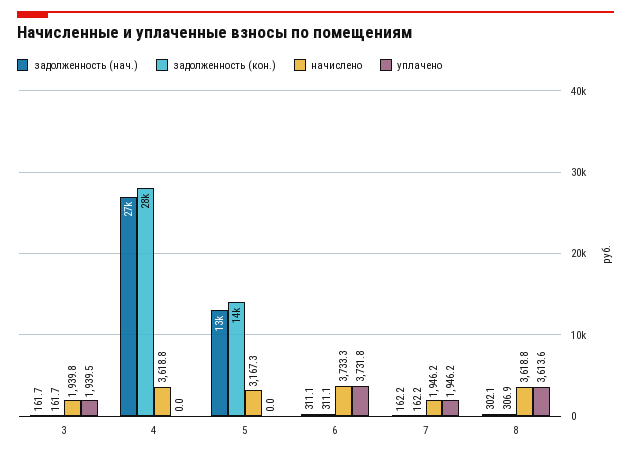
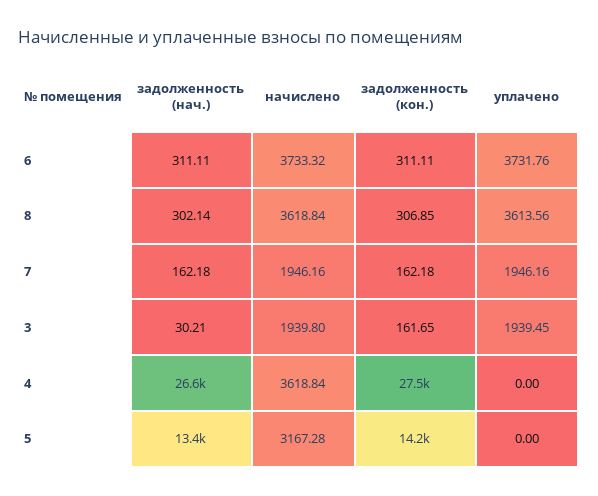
задолженность (нач.), 3: 161.7 -> 30.21

